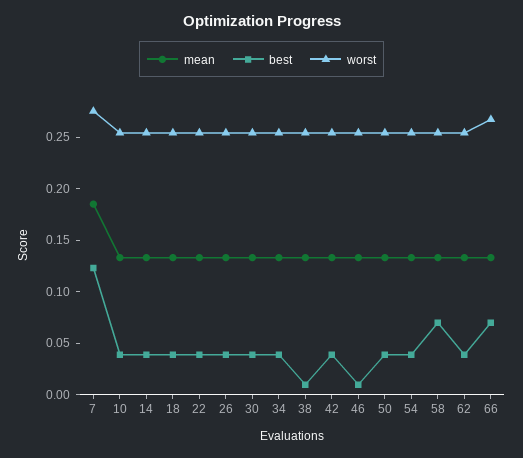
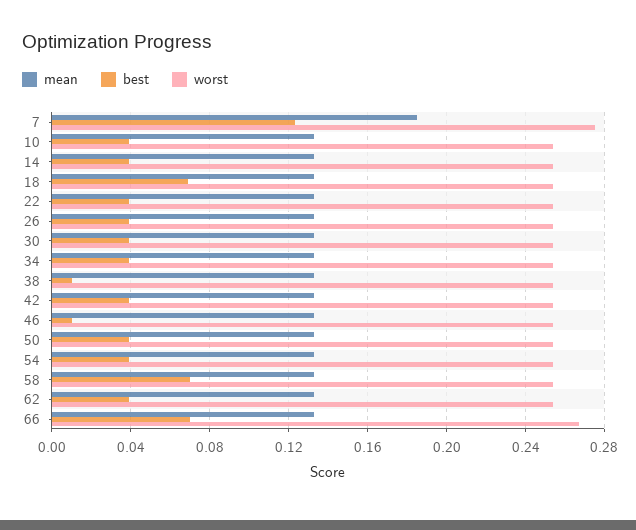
best, 18: 0.04 -> 0.07

